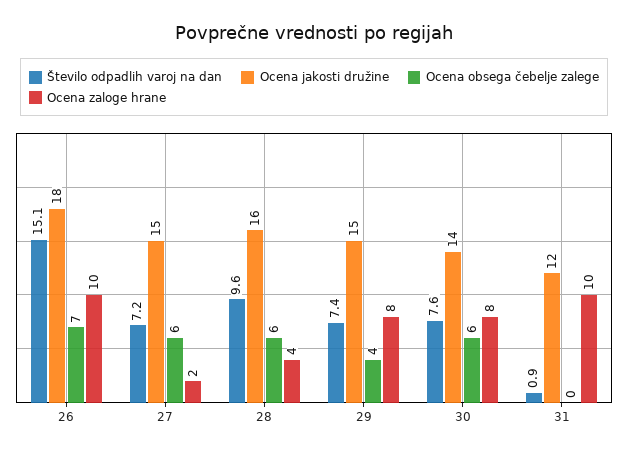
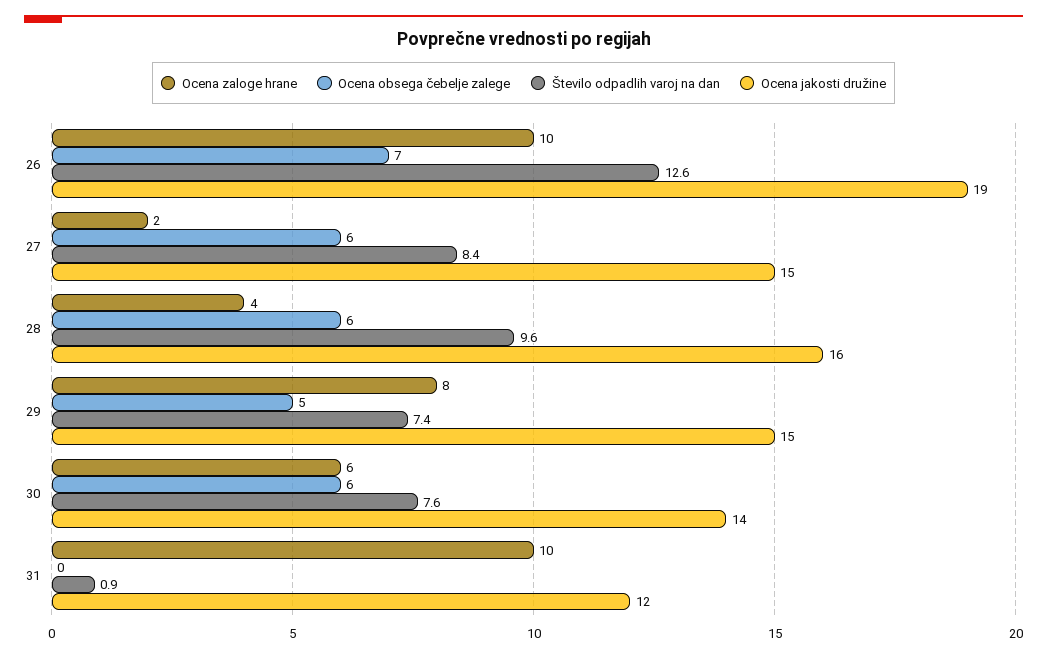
Število odpadlih varoj na dan, 26: 15.1 -> 12.6
Ocena jakosti družine, 26: 18 -> 19
Število odpadlih varoj na dan, 27: 7.2 -> 8.4
Ocena obsega čebelje zalege, 29: 4 -> 5
Ocena zaloge hrane, 30: 8 -> 6

